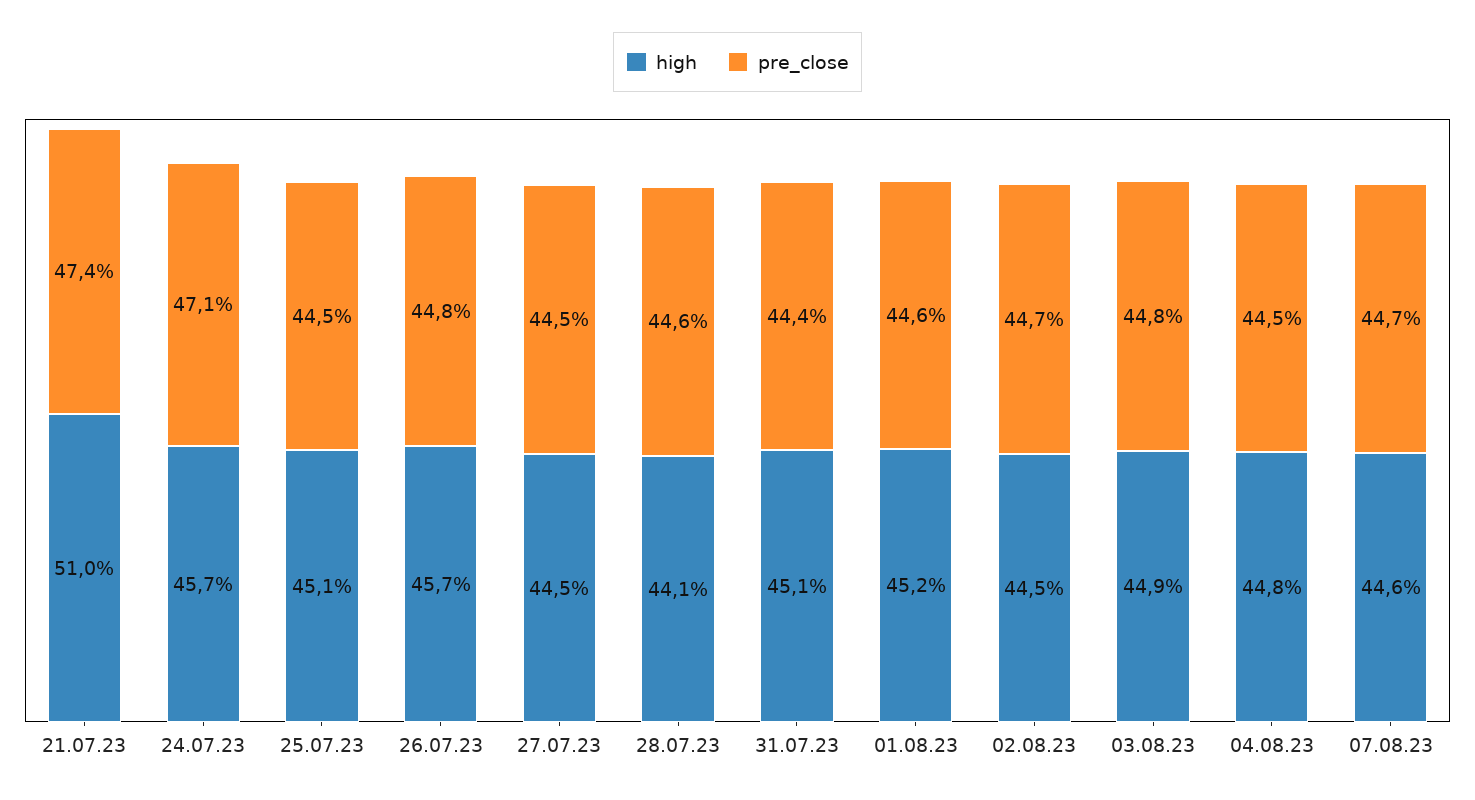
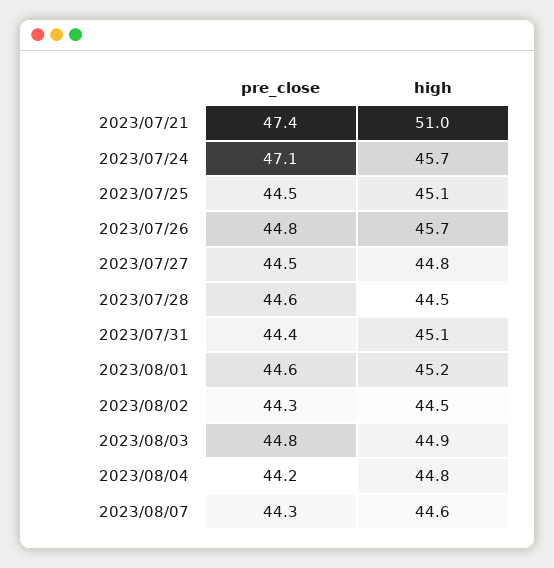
high, 27.07.23: 44.5 -> 44.8
high, 28.07.23: 44.1 -> 44.5
pre_close, 02.08.23: 44.7 -> 44.3
pre_close, 04.08.23: 44.5 -> 44.2
pre_close, 07.08.23: 44.7 -> 44.3

